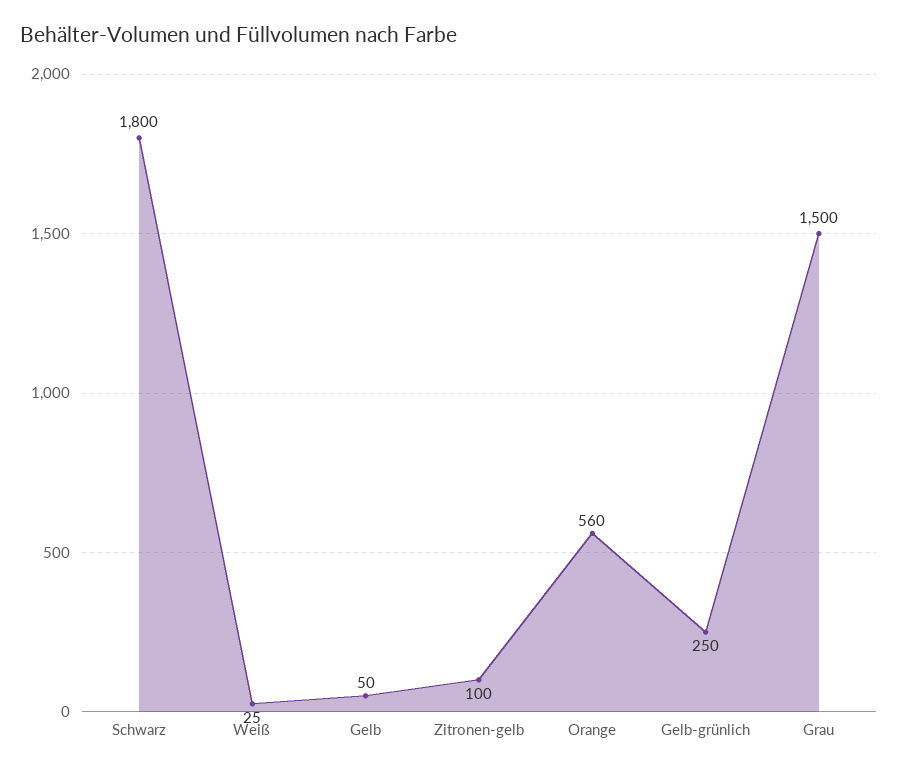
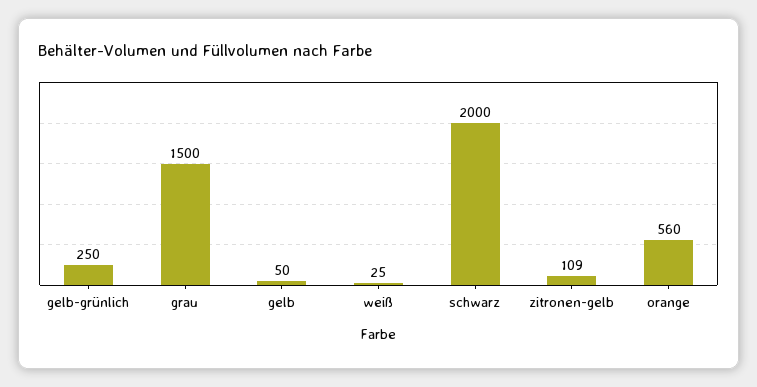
Schwarz: 1800 -> 2000
Zitronen-gelb: 100 -> 109

